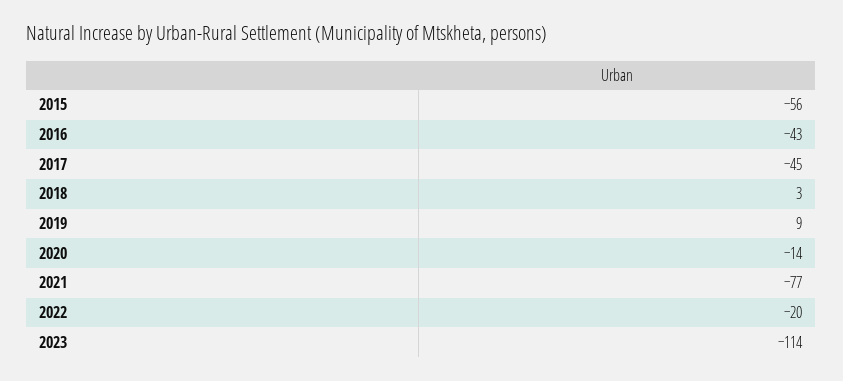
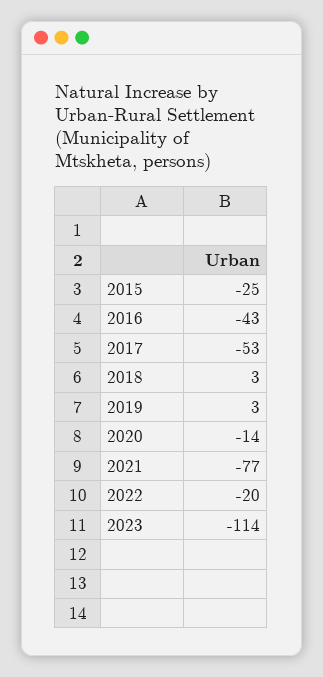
2015: -56 -> -25
2017: -45 -> -53
2019: 9 -> 3

